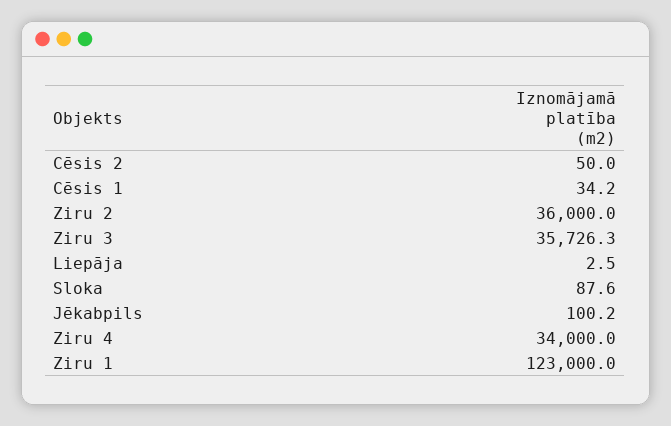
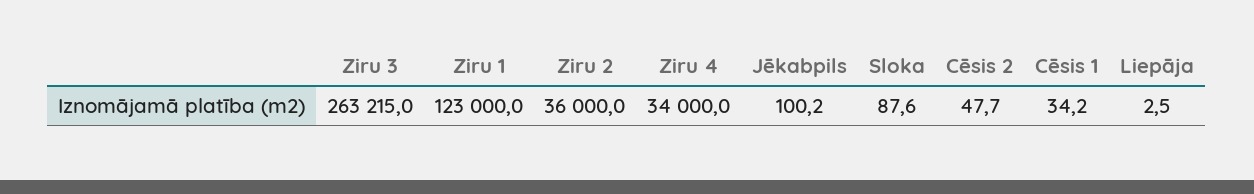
Cēsis 2: 50 -> 47.7
Ziru 3: 35726.3 -> 263215

